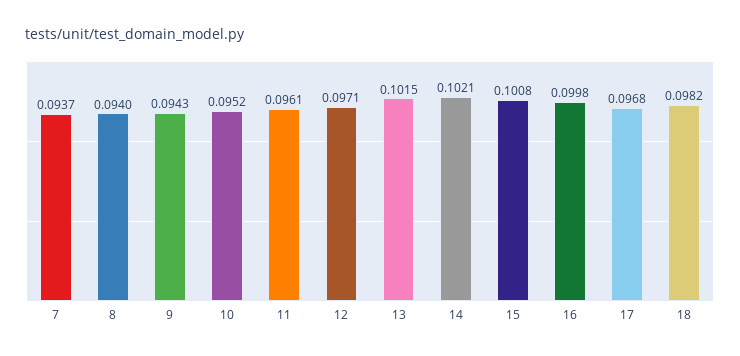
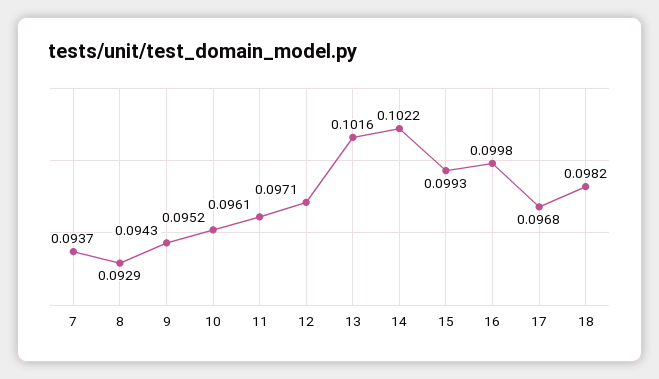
8: 0.094 -> 0.0929
13: 0.1015 -> 0.1016
14: 0.1021 -> 0.1022
15: 0.1008 -> 0.0993

